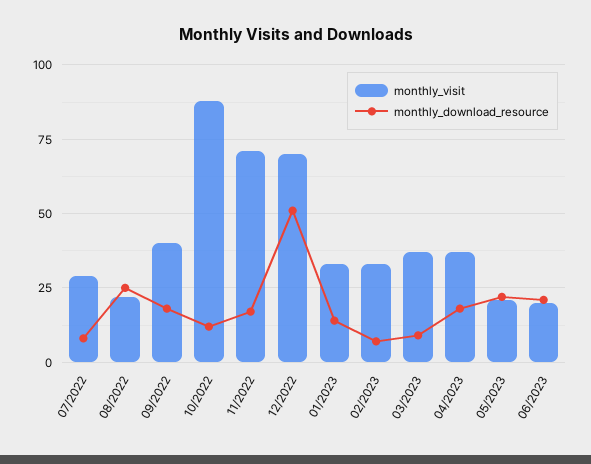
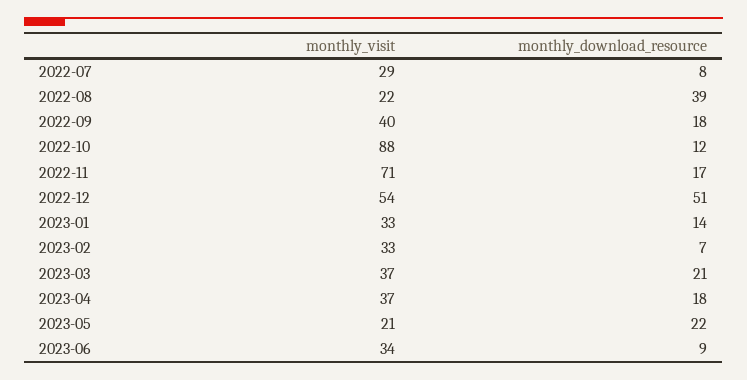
monthly_download_resource, 08/2022: 25 -> 39
monthly_visit, 12/2022: 70 -> 54
monthly_download_resource, 03/2023: 10 -> 21
monthly_visit, 06/2023: 20 -> 34
monthly_download_resource, 06/2023: 20 -> 9

